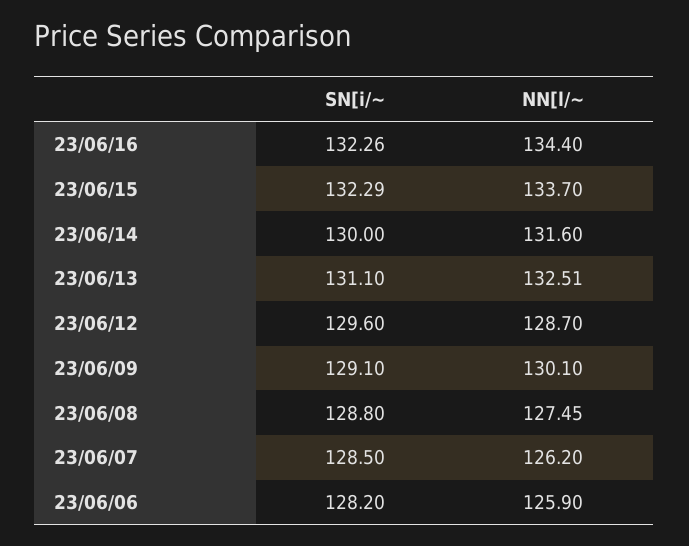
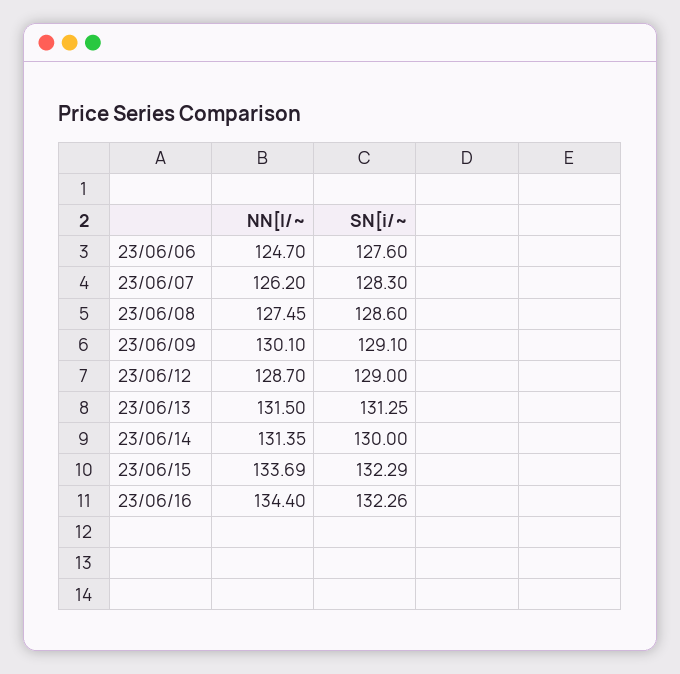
NN[l/~, 23/06/15: 133.7 -> 133.69
NN[l/~, 23/06/14: 131.6 -> 131.35
SN[i/~, 23/06/13: 131.1 -> 131.25
NN[l/~, 23/06/13: 132.51 -> 131.5
SN[i/~, 23/06/12: 129.6 -> 129
SN[i/~, 23/06/08: 128.8 -> 128.6
SN[i/~, 23/06/07: 128.5 -> 128.3
SN[i/~, 23/06/06: 128.2 -> 127.6
NN[l/~, 23/06/06: 125.9 -> 124.7

